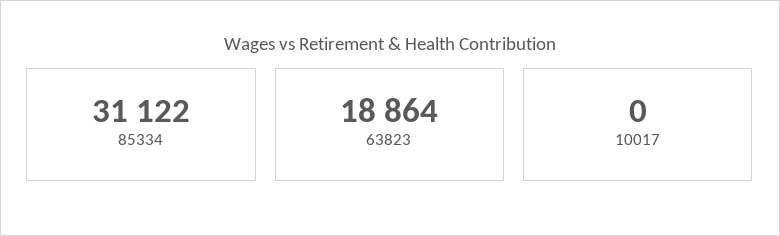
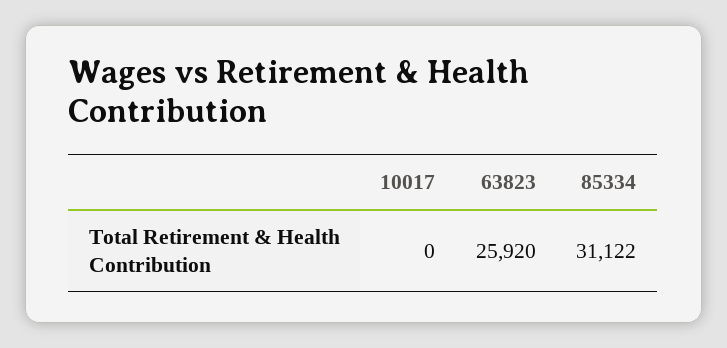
63823: 18864 -> 25920

